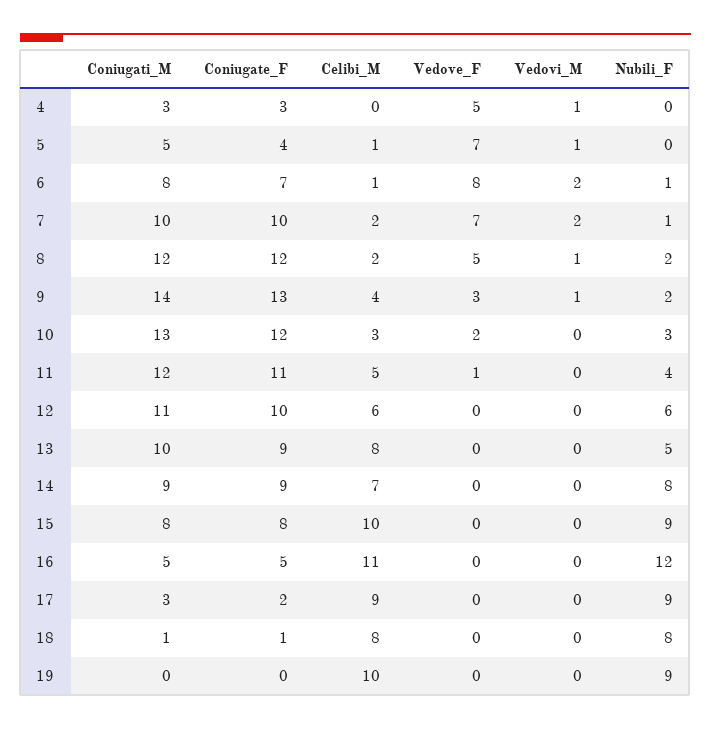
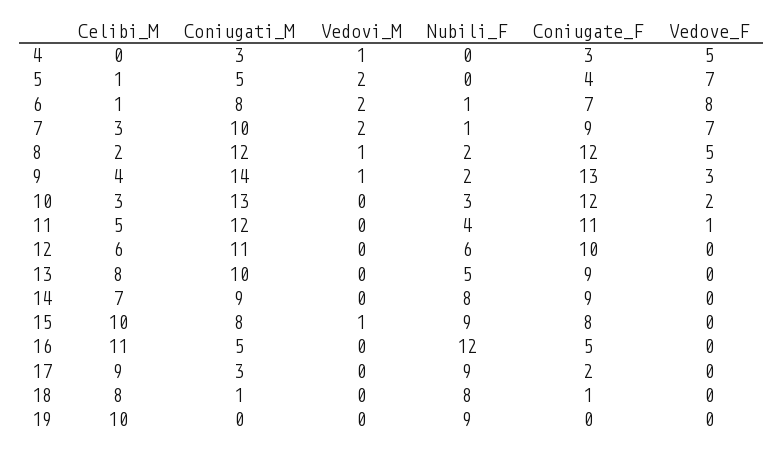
Vedovi_M, 5: 1 -> 2
Coniugate_F, 7: 10 -> 9
Celibi_M, 7: 2 -> 3
Vedovi_M, 15: 0 -> 1

